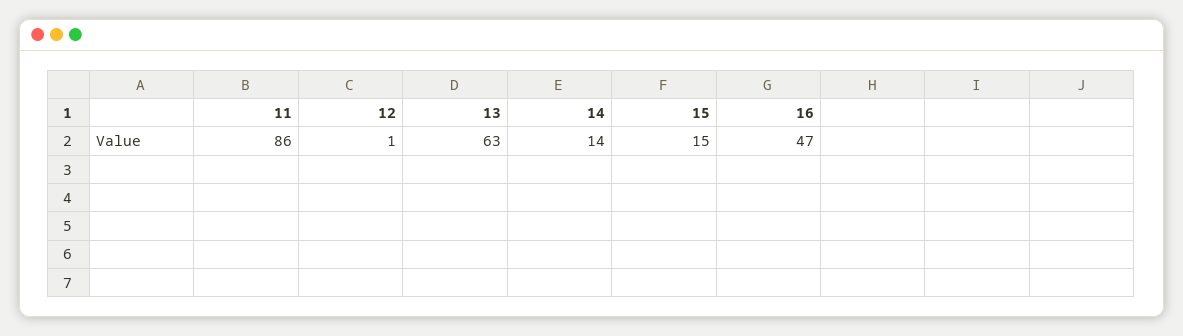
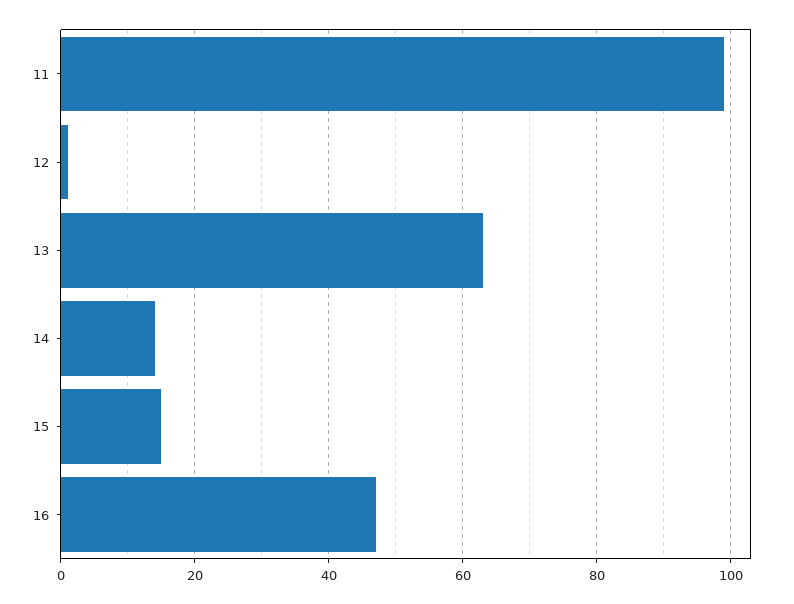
11: 86 -> 100

